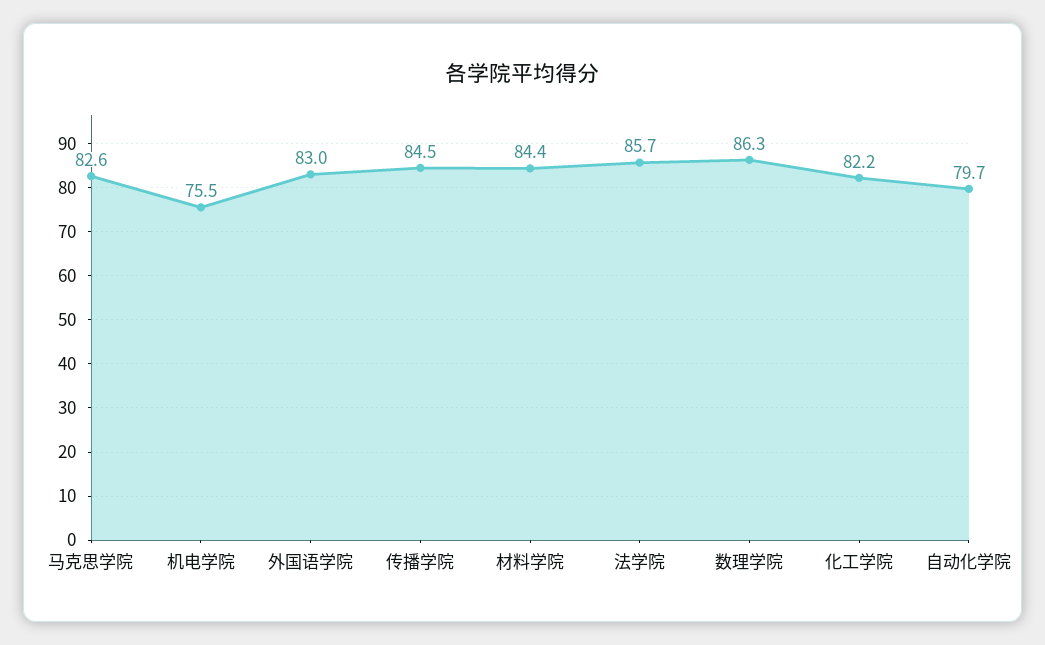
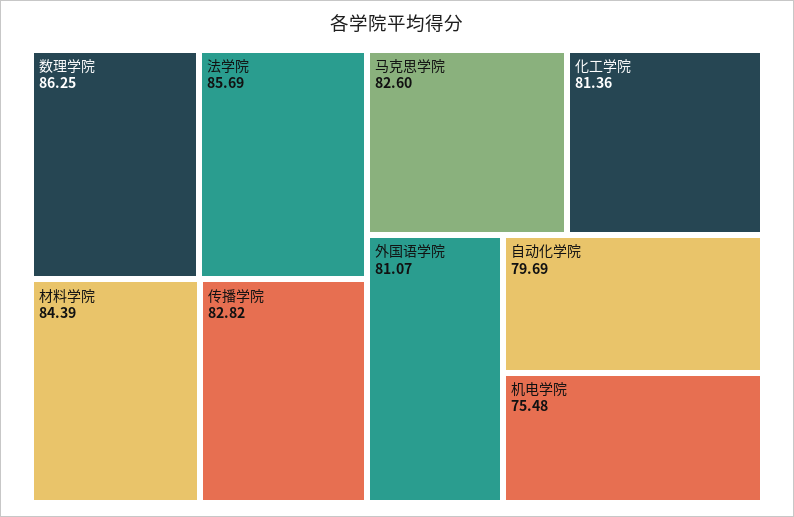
外国语学院: 83 -> 81.07
传播学院: 84.5 -> 82.82
化工学院: 82.2 -> 81.36

